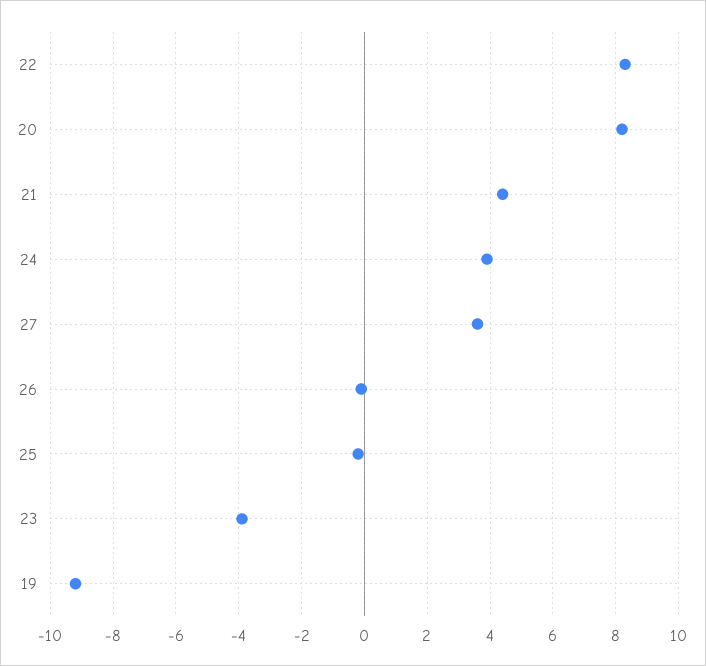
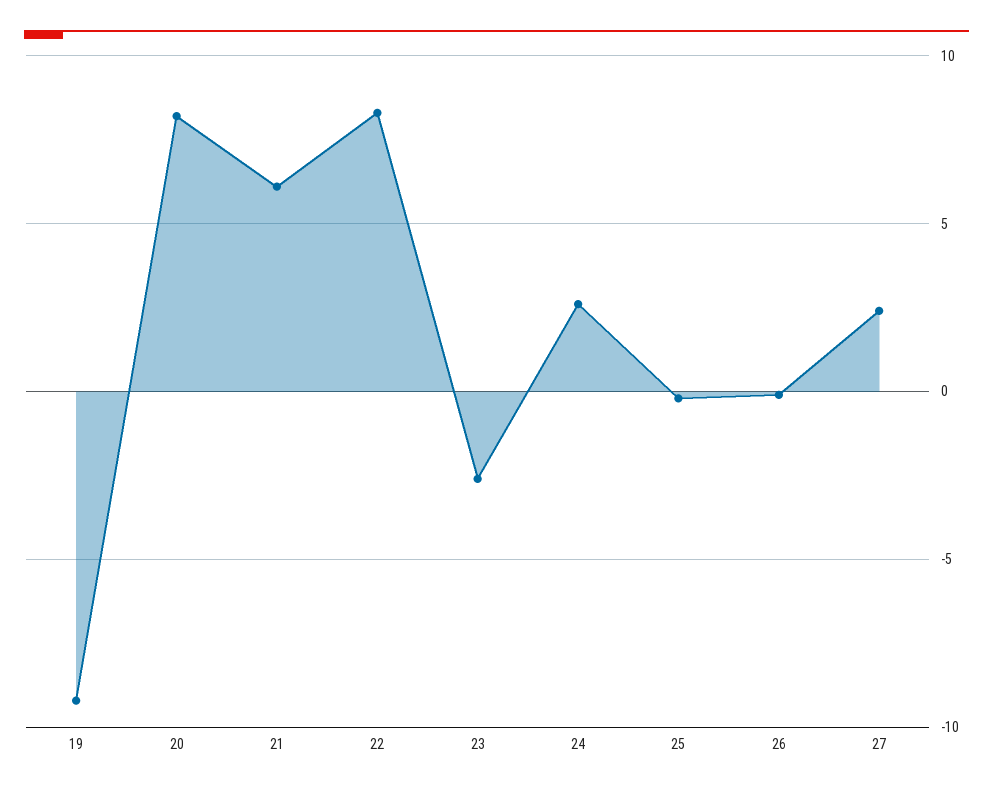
21: 4.5 -> 6
24: 4 -> 2.5
27: 3.5 -> 2.5
23: -4 -> -2.5

